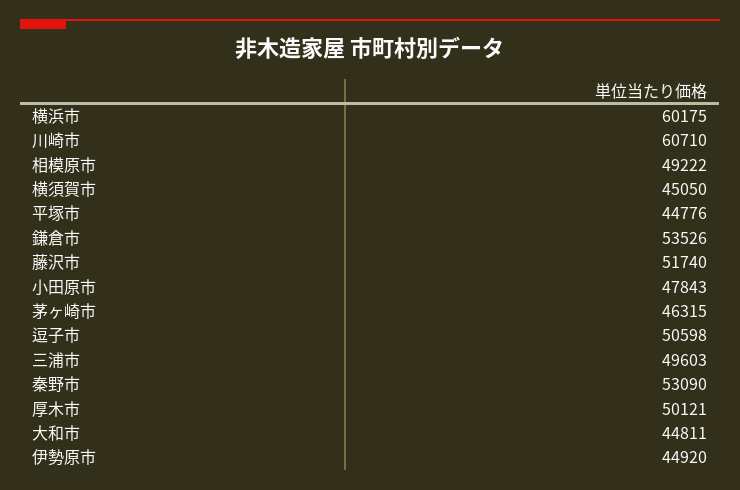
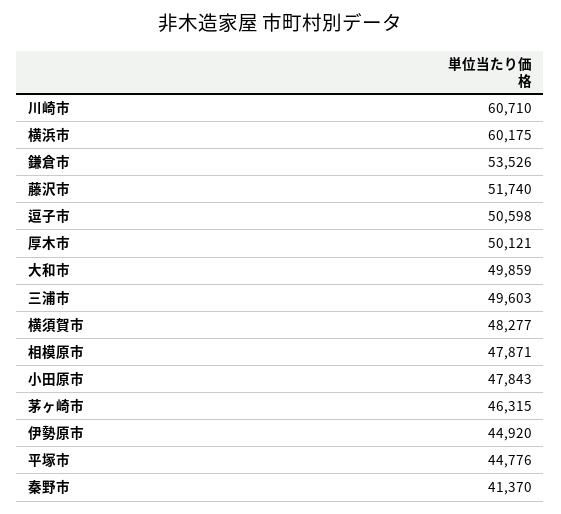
相模原市: 49222 -> 47871
横須賀市: 45050 -> 48277
秦野市: 53090 -> 41370
大和市: 44811 -> 49859

